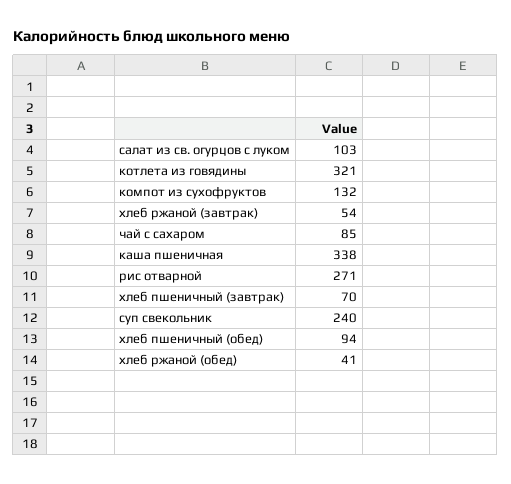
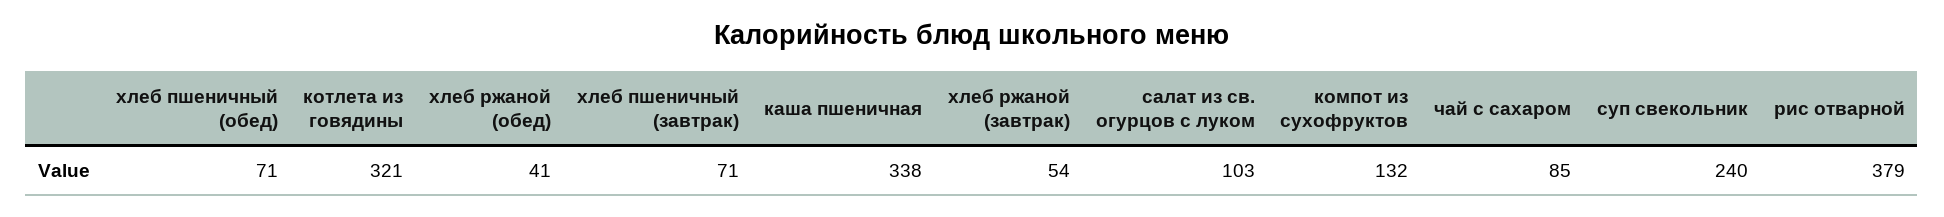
рис отварной: 271 -> 379
хлеб пшеничный (завтрак): 70 -> 71
хлеб пшеничный (обед): 94 -> 71

